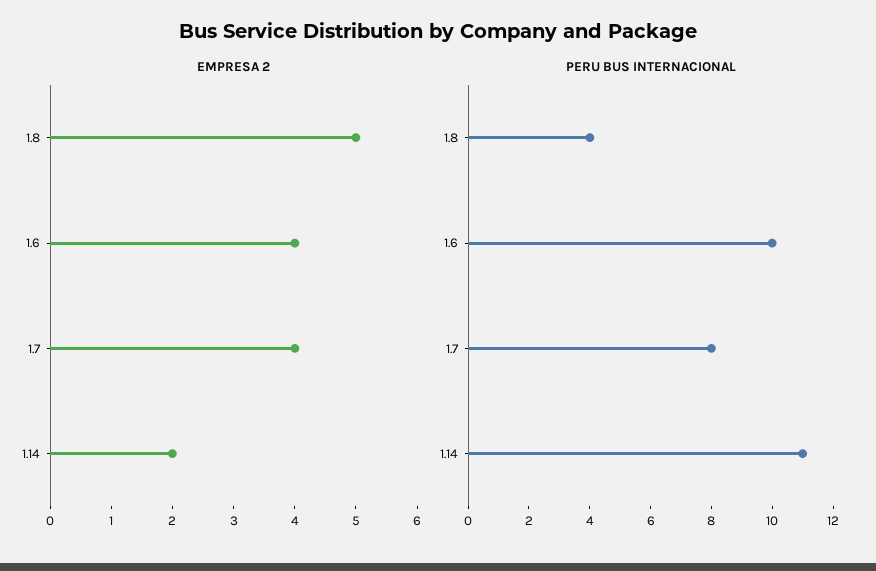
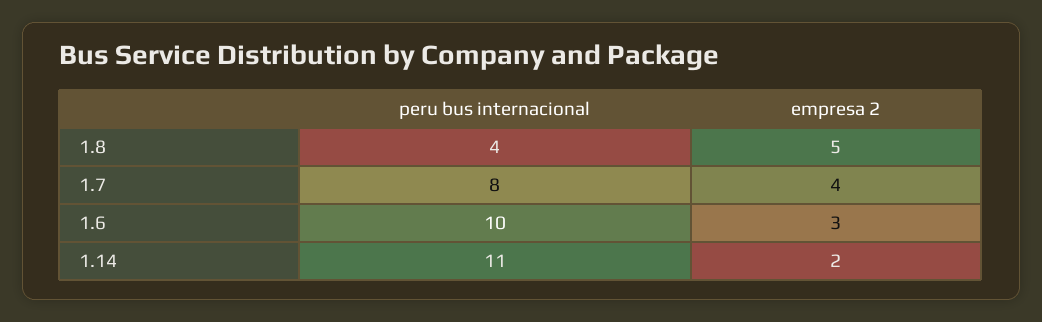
EMPRESA 2, 1.6: 4 -> 3

